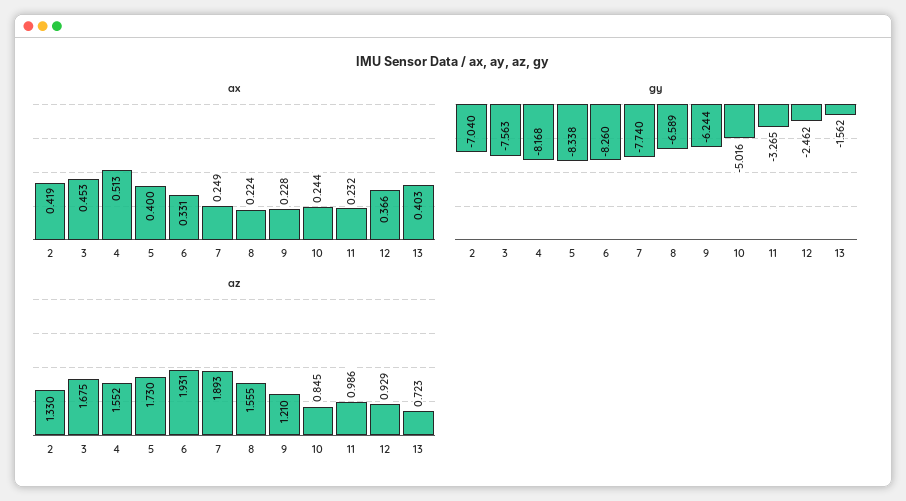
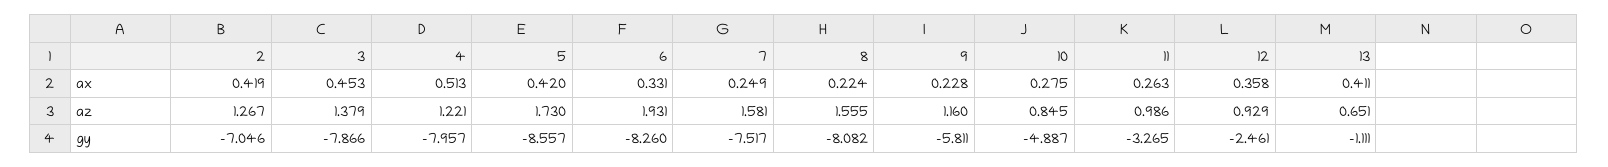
ax, 5: 0.4 -> 0.42
ax, 10: 0.244 -> 0.275
ax, 11: 0.232 -> 0.263
ax, 12: 0.366 -> 0.358
ax, 13: 0.403 -> 0.411
gy, 2: -7.04 -> -7.046
gy, 3: -7.563 -> -7.866
gy, 4: -8.168 -> -7.957
gy, 5: -8.338 -> -8.557
gy, 7: -7.74 -> -7.517
gy, 8: -6.589 -> -8.082
gy, 9: -6.244 -> -5.811
gy, 10: -5.016 -> -4.887
gy, 12: -2.462 -> -2.461
gy, 13: -1.562 -> -1.111
az, 2: 1.33 -> 1.267
az, 3: 1.675 -> 1.379
az, 4: 1.552 -> 1.221
az, 7: 1.893 -> 1.581
az, 9: 1.21 -> 1.16
az, 13: 0.723 -> 0.651

